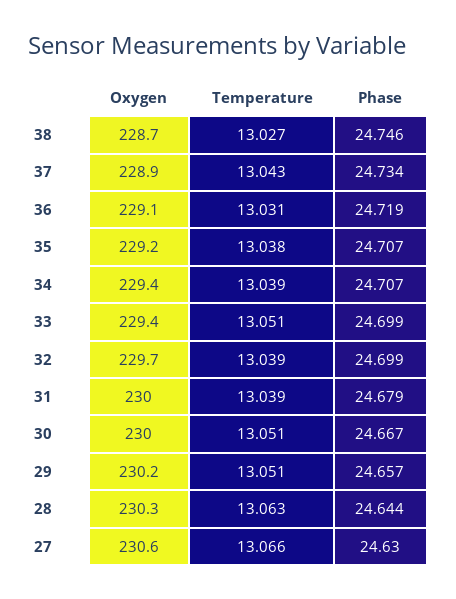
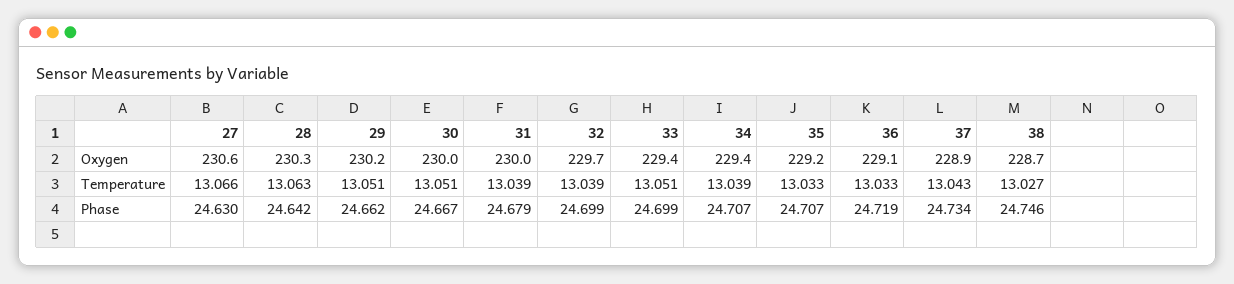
Temperature, 36: 13.031 -> 13.033
Temperature, 35: 13.038 -> 13.033
Phase, 29: 24.657 -> 24.662
Phase, 28: 24.644 -> 24.642

